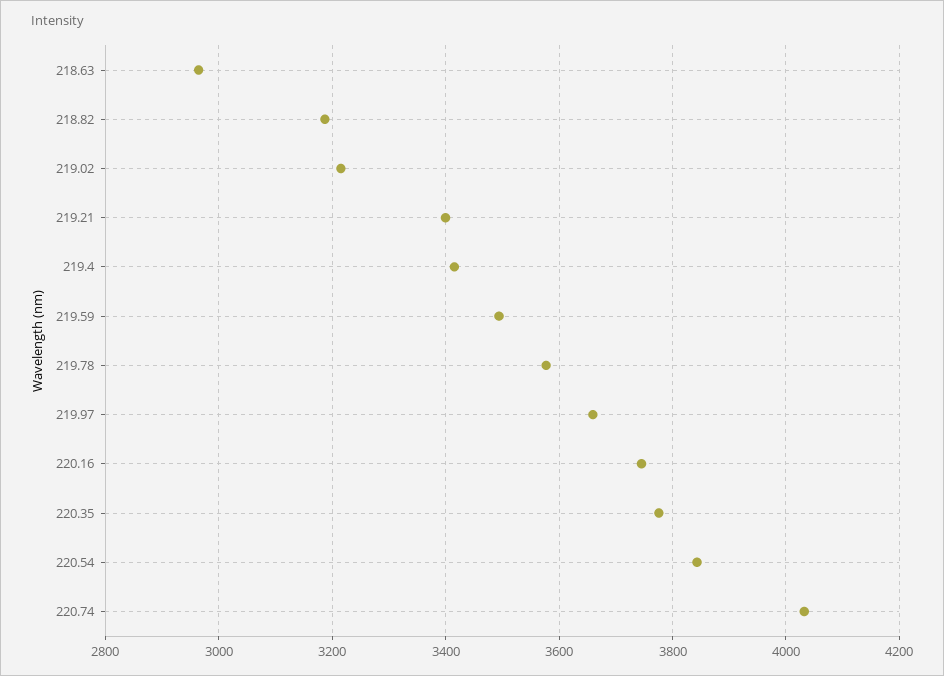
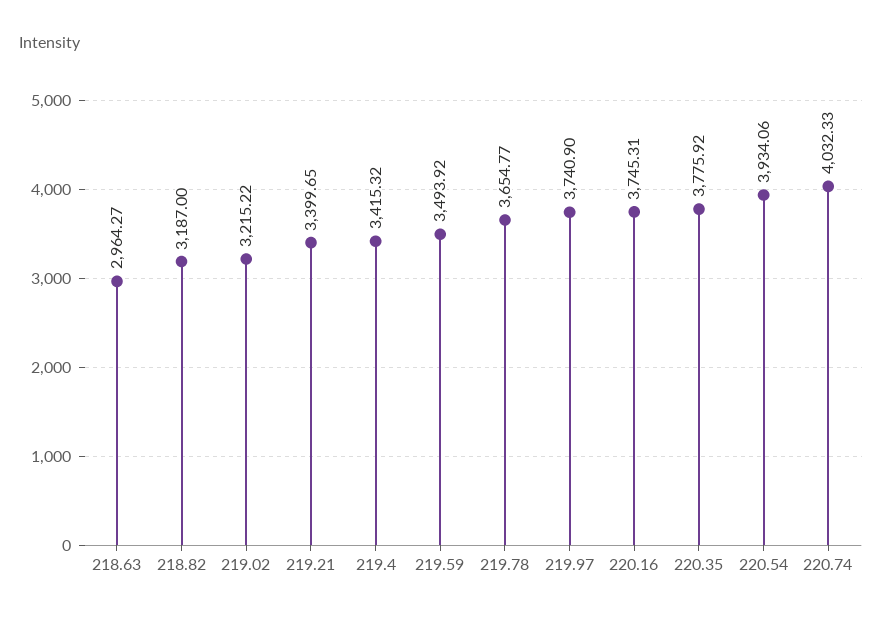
219.78: 3580 -> 3654.77
219.97: 3660 -> 3740.9
220.54: 3840 -> 3934.06

